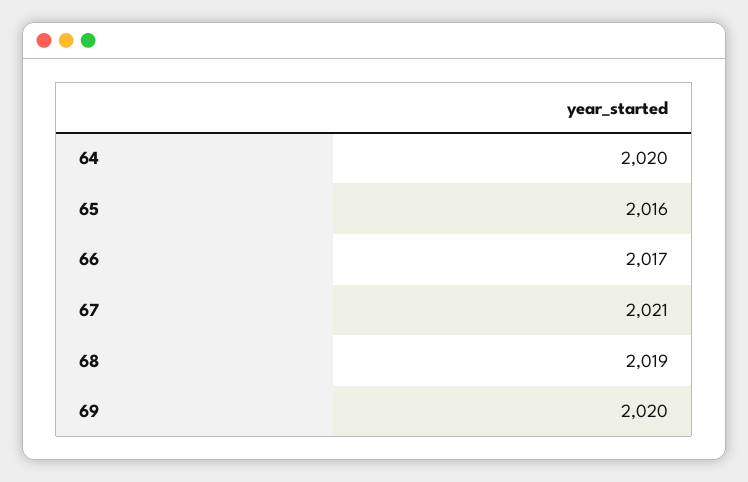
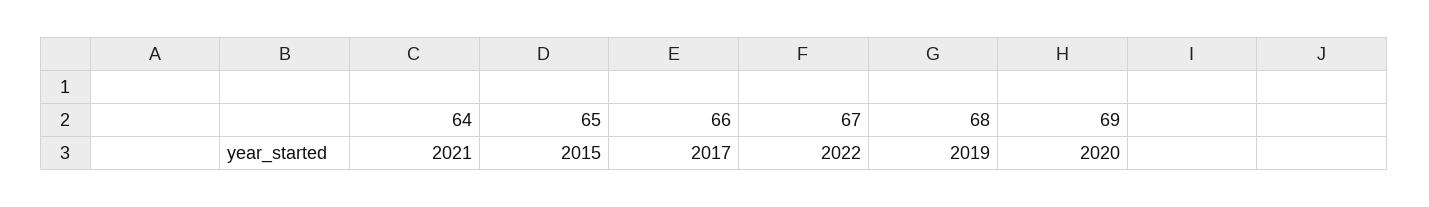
64: 2020 -> 2021
65: 2016 -> 2015
67: 2021 -> 2022

